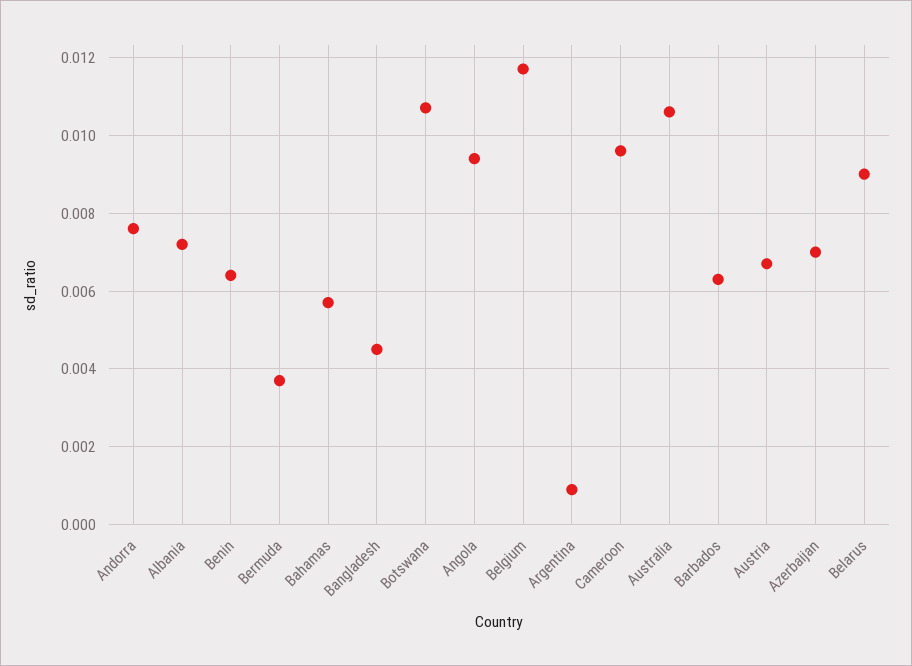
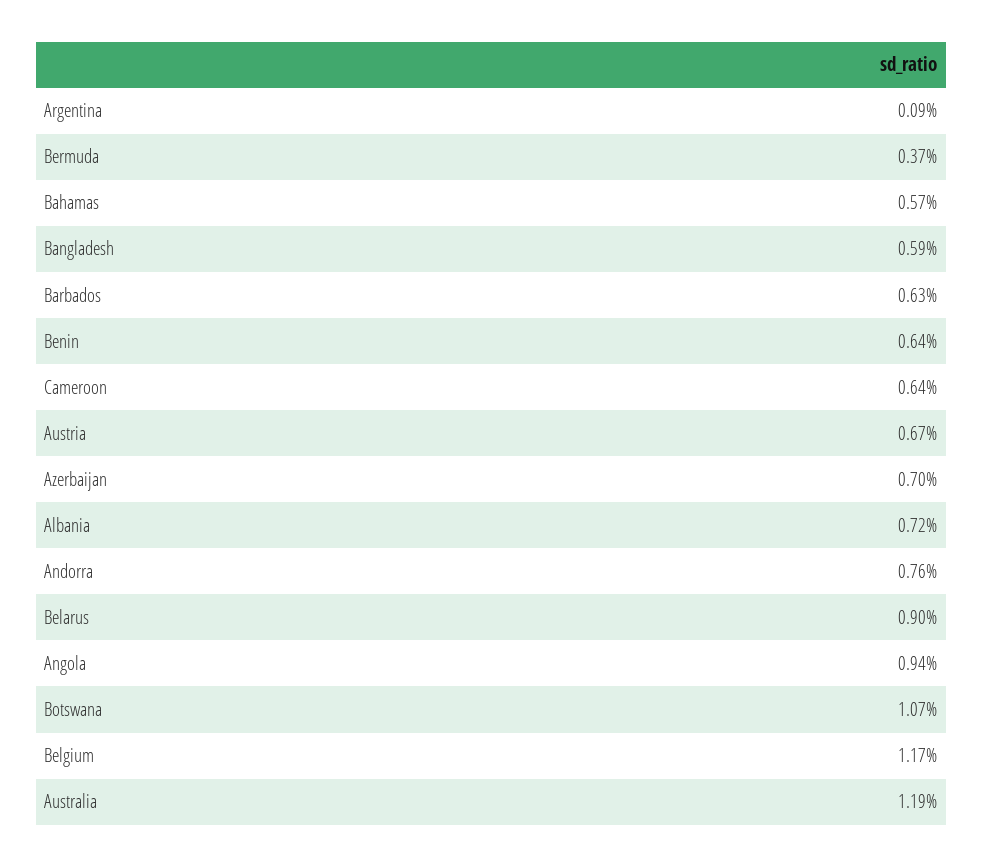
Bangladesh: 0.0045 -> 0.0059
Cameroon: 0.0095 -> 0.0064
Australia: 0.0105 -> 0.0119

